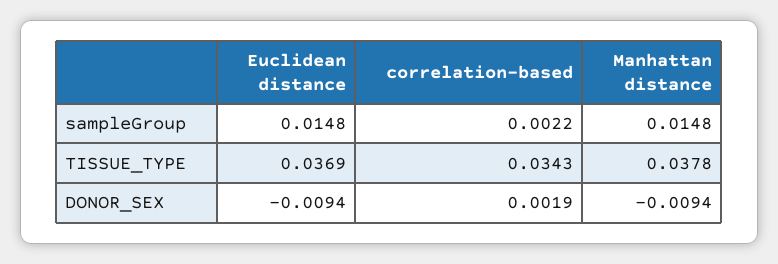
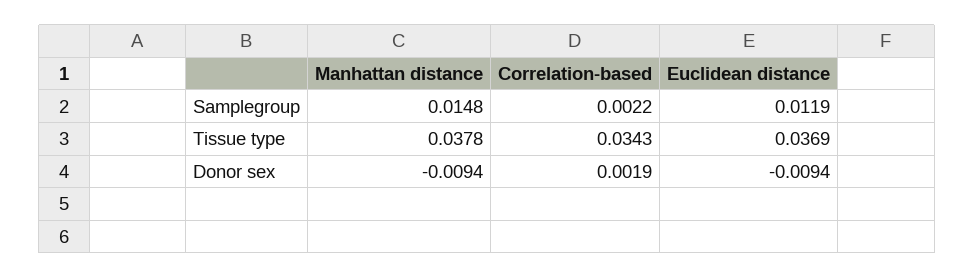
Euclidean distance, sampleGroup: 0.0148 -> 0.0119

